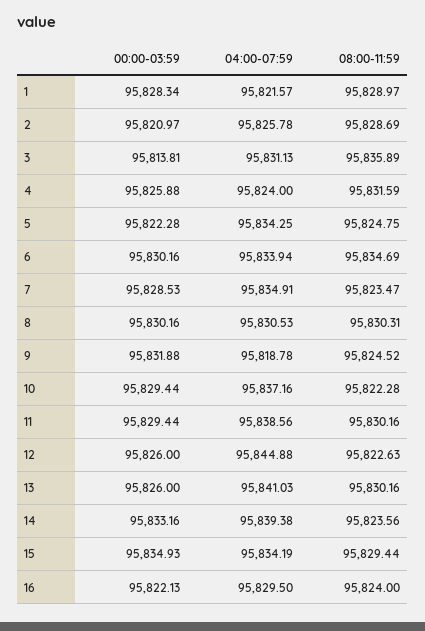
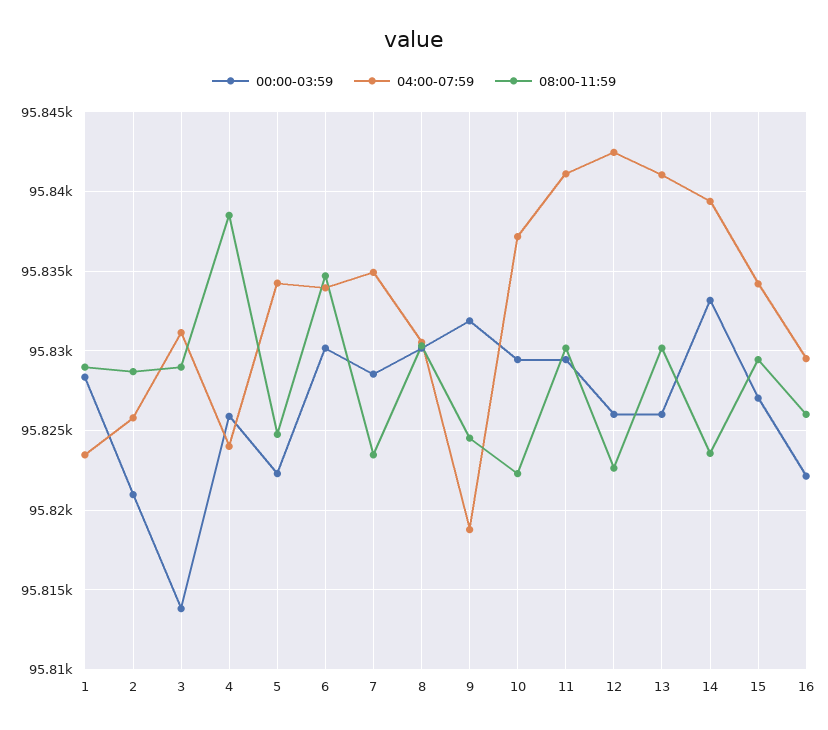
04:00-07:59, 1: 95821.57 -> 95823.5
08:00-11:59, 3: 95835.89 -> 95829
08:00-11:59, 4: 95831.59 -> 95838.5
04:00-07:59, 11: 95838.56 -> 95841
04:00-07:59, 12: 95844.88 -> 95842.5
00:00-03:59, 15: 95834.93 -> 95827
08:00-11:59, 16: 95824 -> 95826

